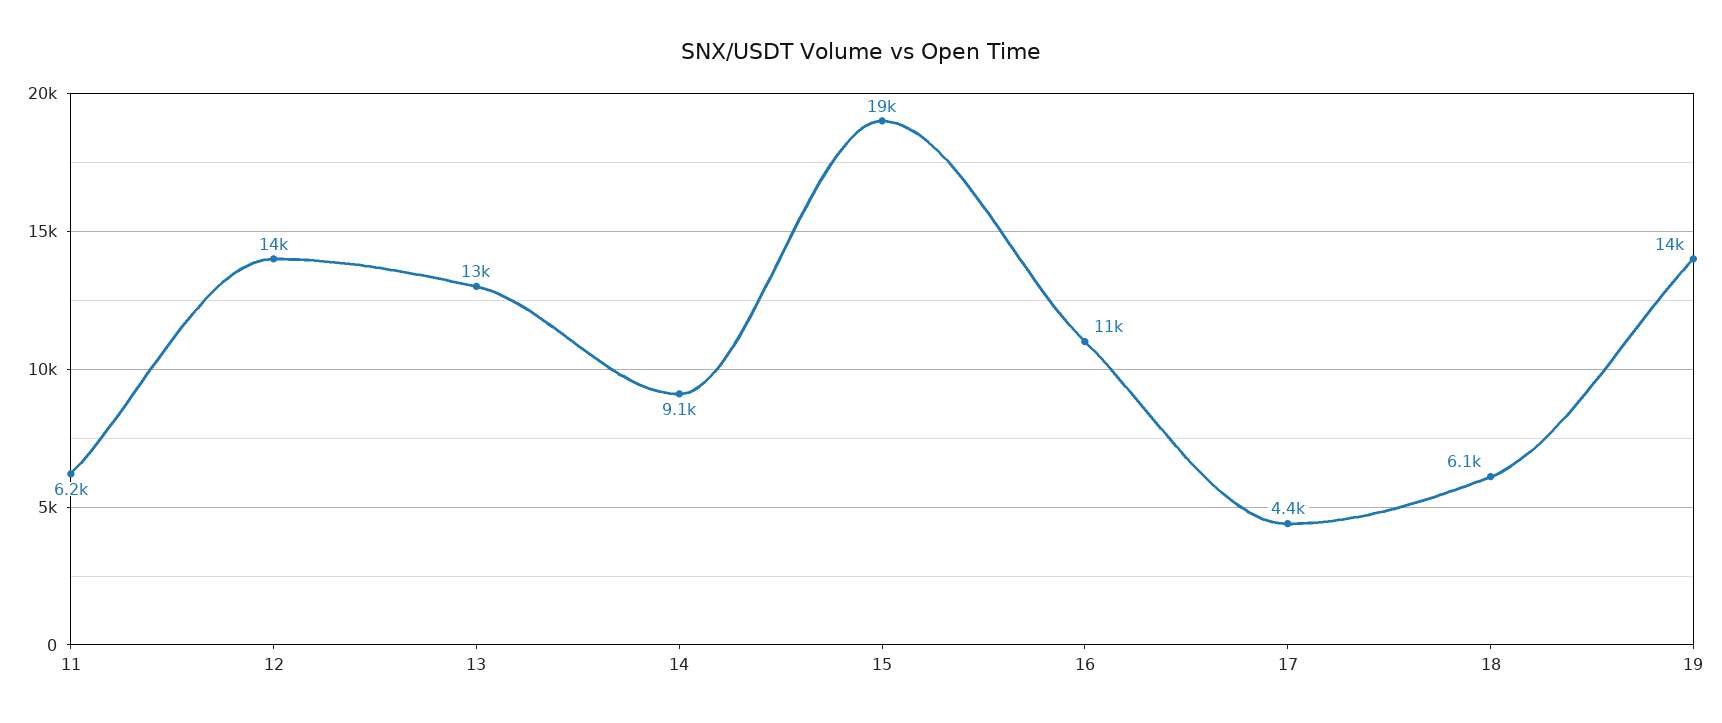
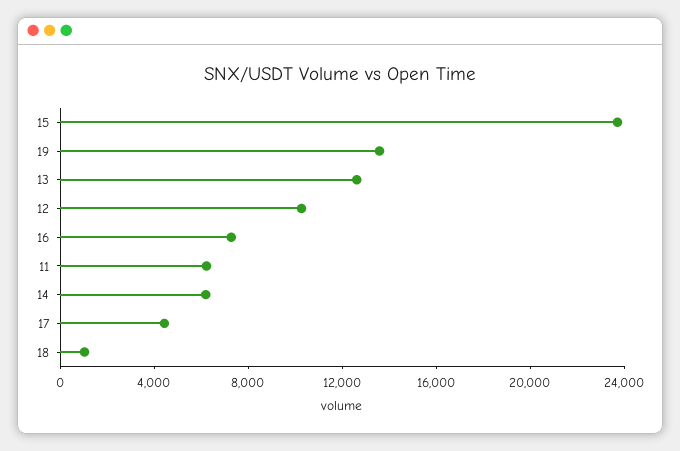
12: 14000 -> 10000
14: 9100 -> 6000
15: 19000 -> 24000
16: 11000 -> 7000
18: 6100 -> 1000

